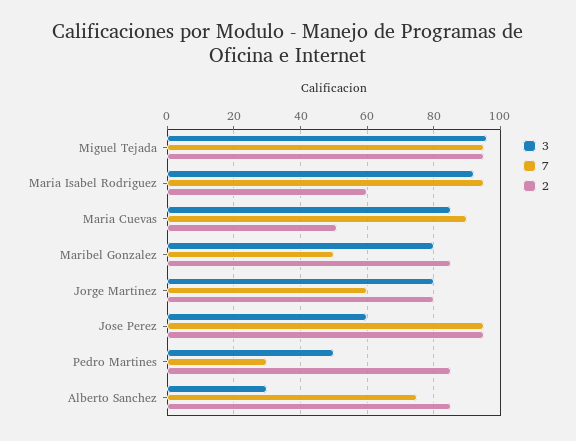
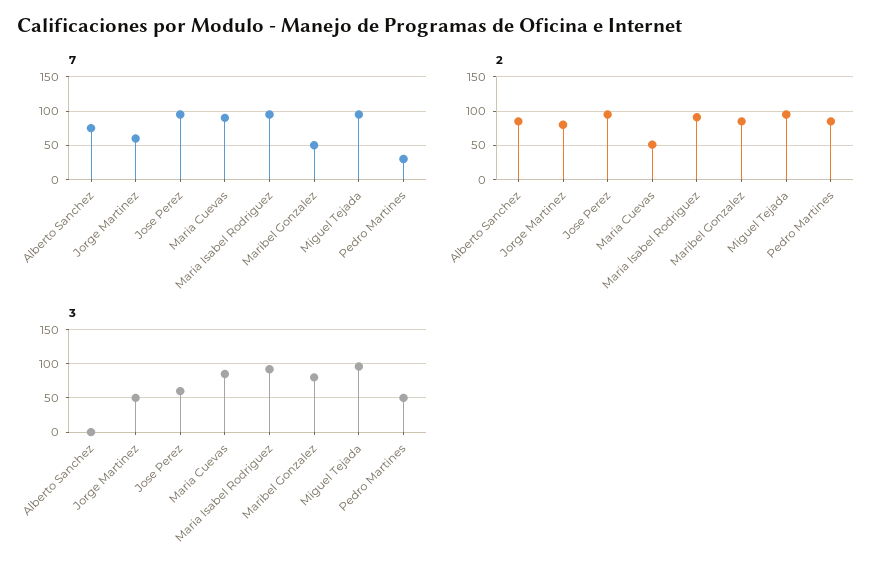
2, Maria Isabel Rodriguez: 60 -> 90
3, Jorge Martinez: 80 -> 50
3, Alberto Sanchez: 30 -> 0

